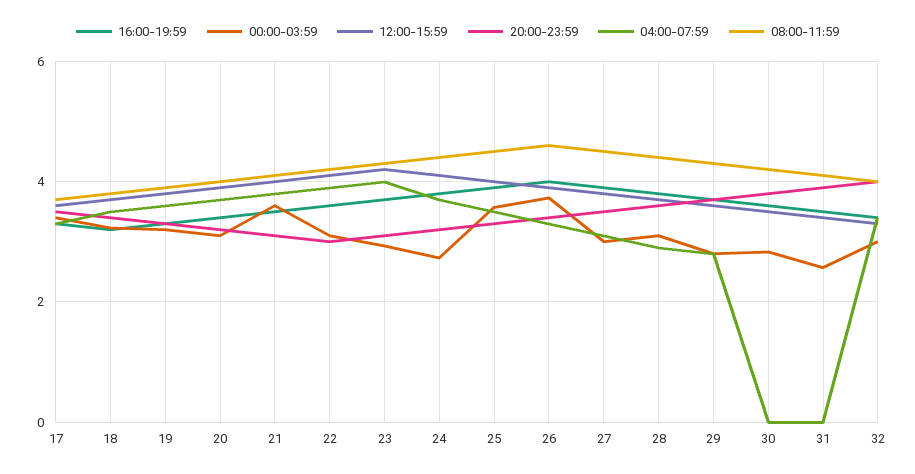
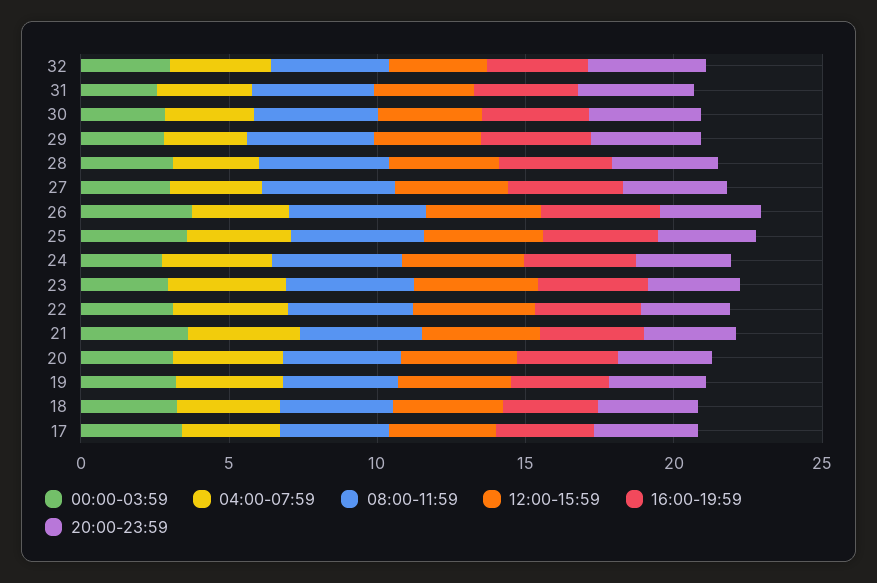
04:00-07:59, 30: 0 -> 3
04:00-07:59, 31: 0 -> 3

